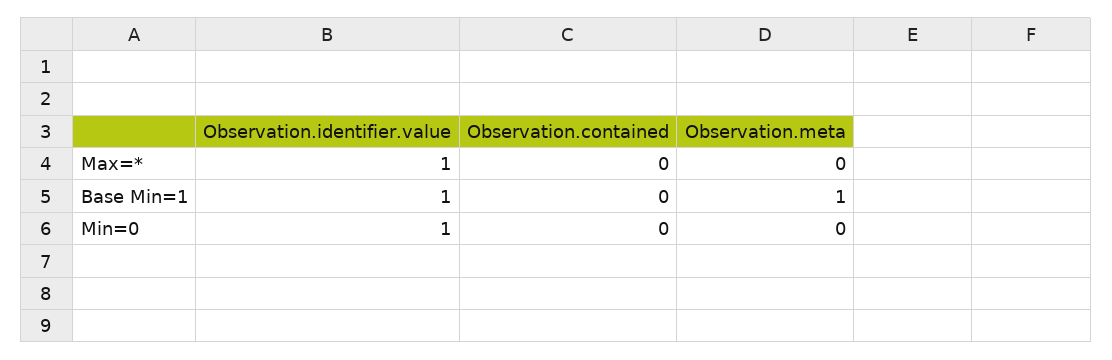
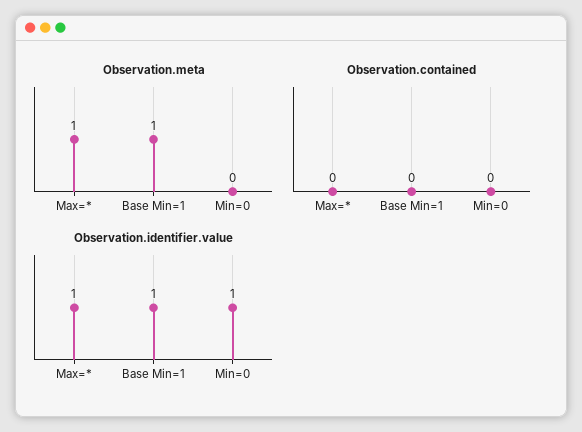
Observation.meta, Max=*: 0 -> 1

